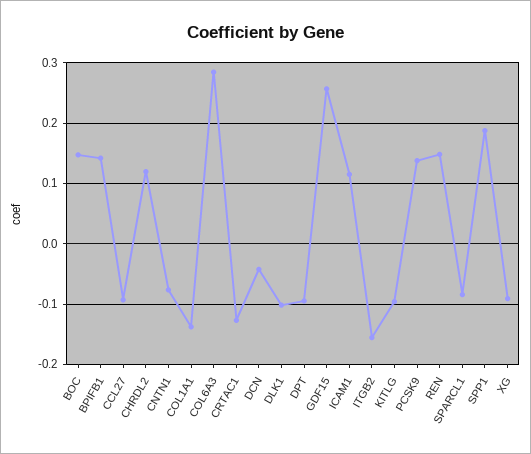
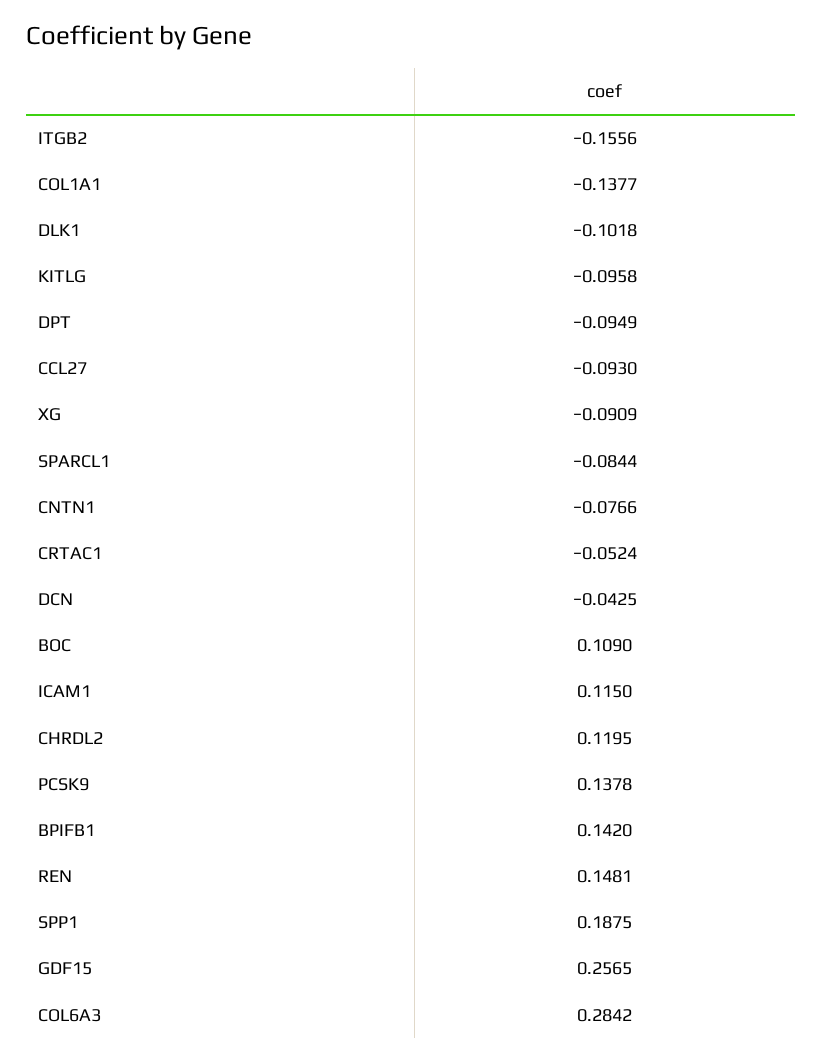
BOC: 0.15 -> 0.109
CRTAC1: -0.13 -> -0.0524

